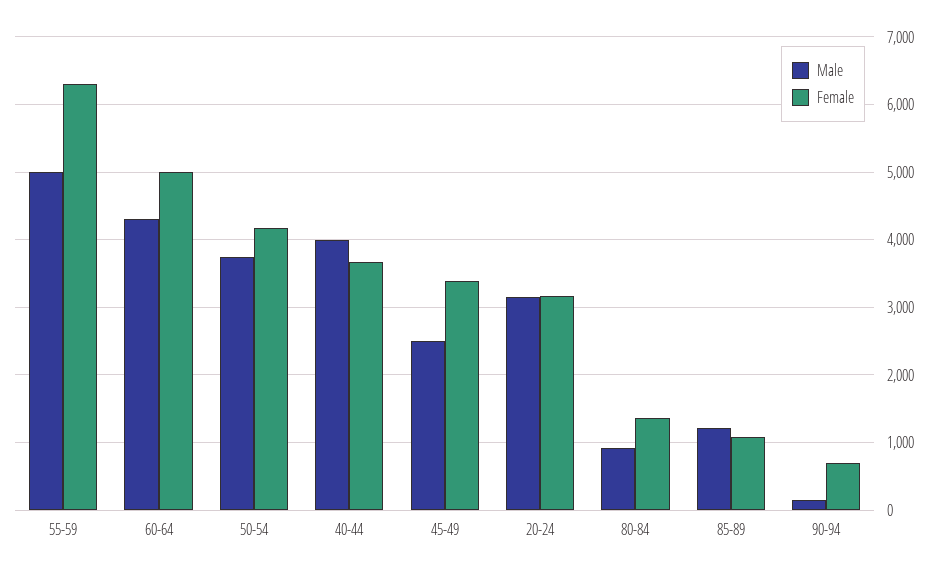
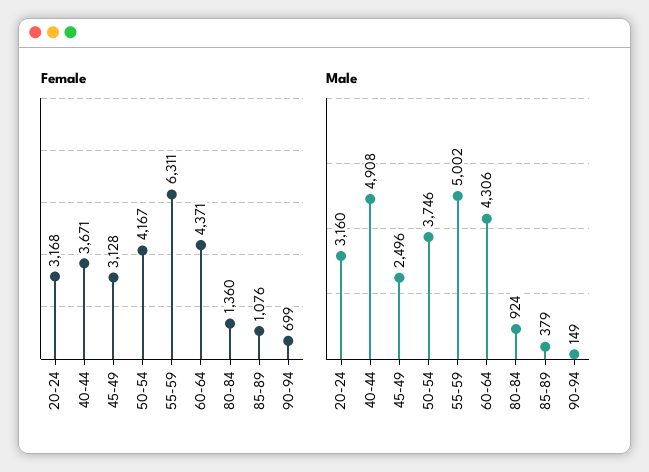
Female, 60-64: 5000 -> 4371
Male, 40-44: 4000 -> 4908
Female, 45-49: 3400 -> 3128
Male, 85-89: 1200 -> 379

